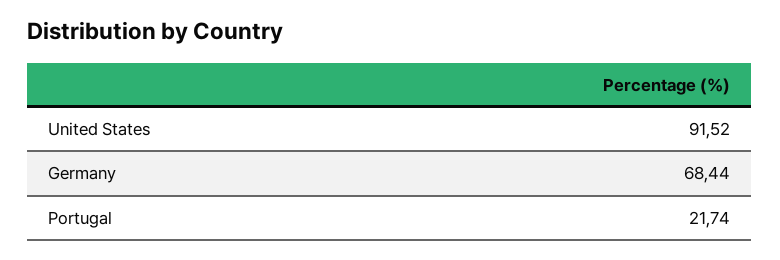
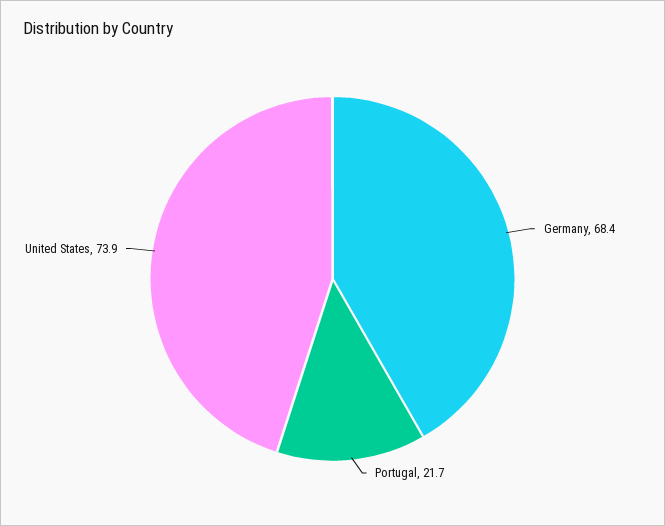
United States: 91.52 -> 73.9

